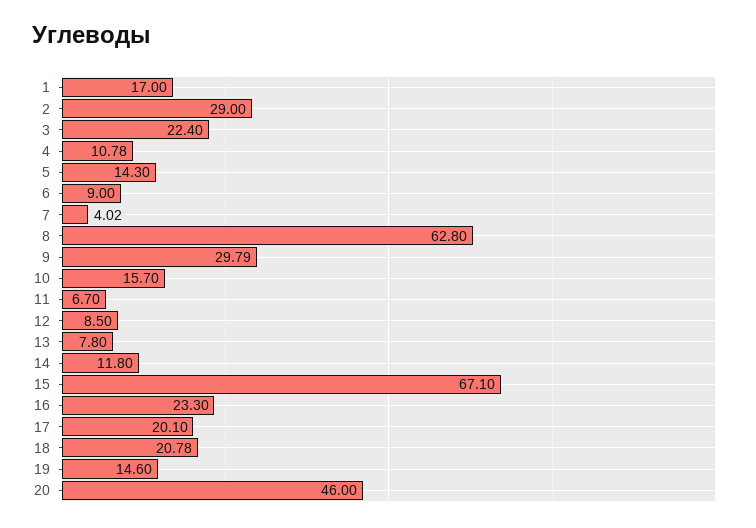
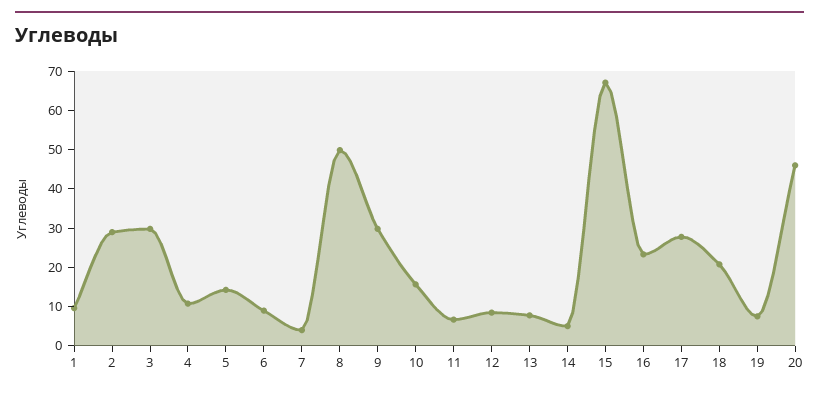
1: 17 -> 10
3: 22.4 -> 30
8: 62.8 -> 50
14: 11.8 -> 5
17: 20.1 -> 27.5
19: 14.6 -> 7.5

